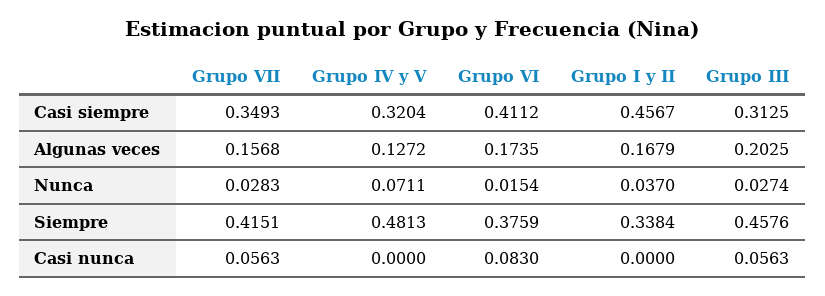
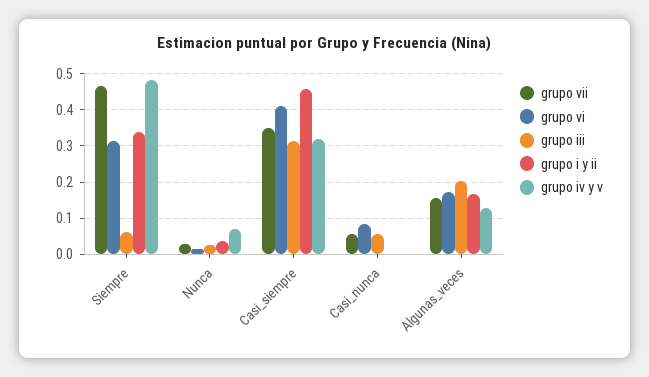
Grupo VII, Siempre: 0.4151 -> 0.46
Grupo VI, Siempre: 0.3759 -> 0.32
Grupo III, Siempre: 0.4576 -> 0.06

